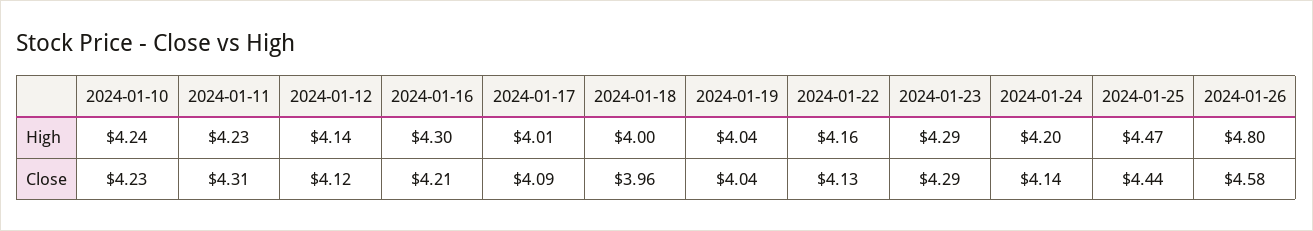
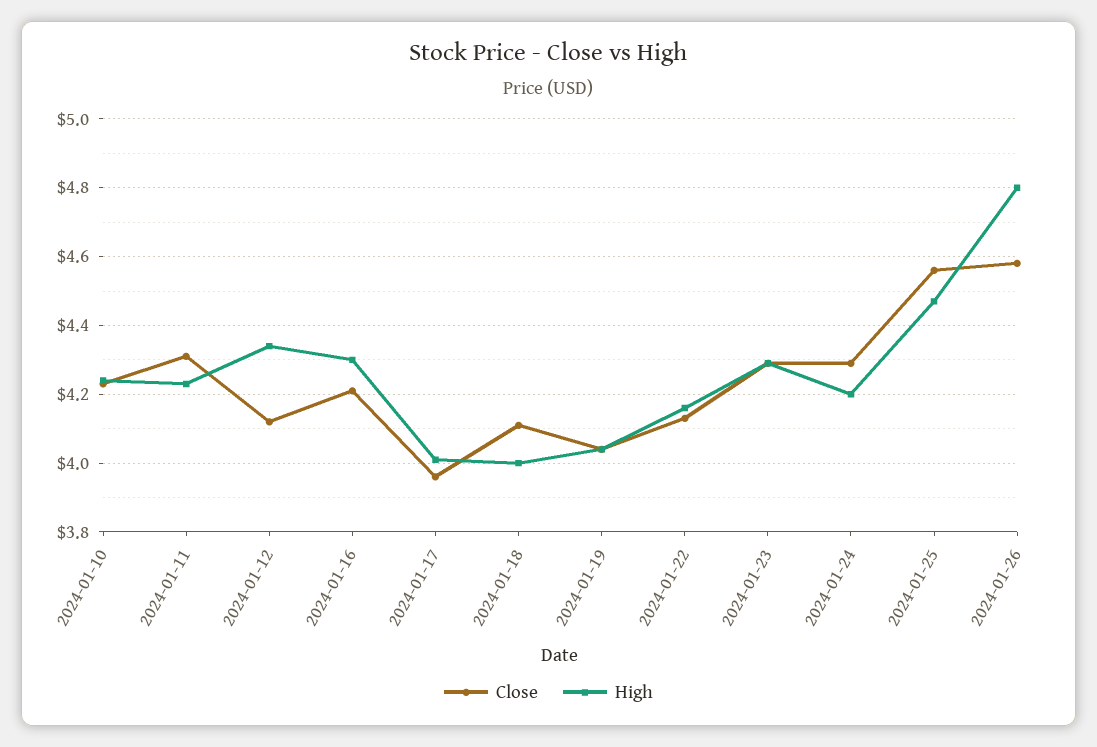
High, 2024-01-12: 4.14 -> 4.35
Close, 2024-01-17: 4.09 -> 3.95
Close, 2024-01-18: 3.96 -> 4.1
Close, 2024-01-24: 4.14 -> 4.3
Close, 2024-01-25: 4.44 -> 4.55

